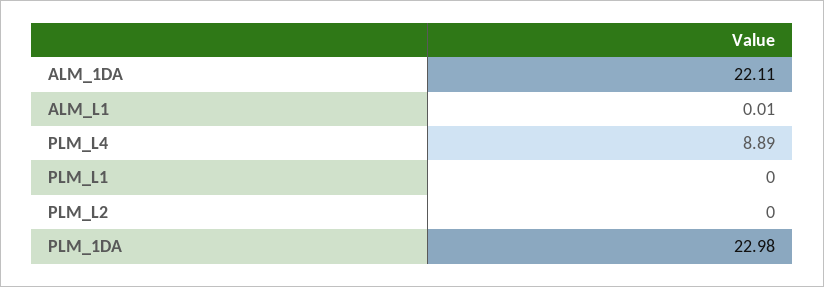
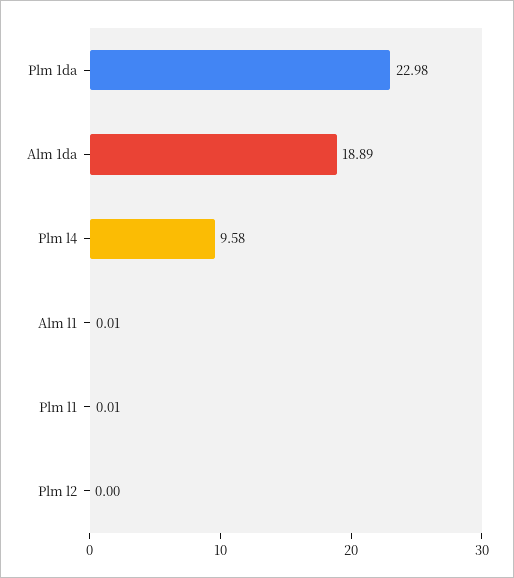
ALM_1DA: 22.11 -> 18.89
PLM_L4: 8.89 -> 9.58
PLM_L1: 0 -> 0.01

